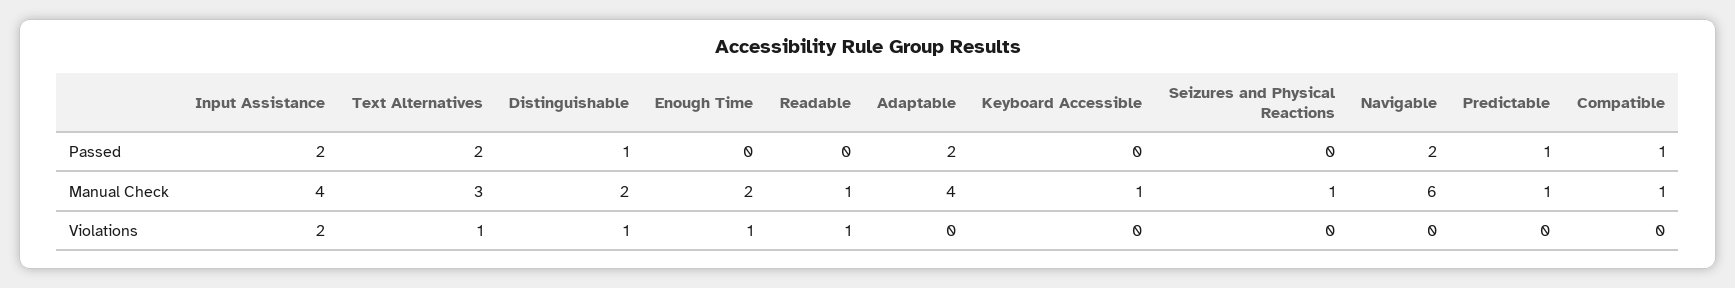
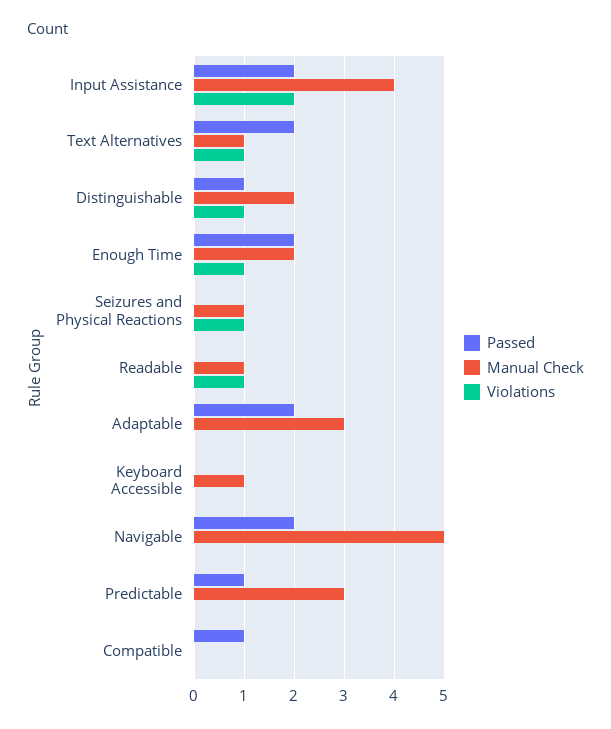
Passed, Enough Time: 0 -> 2
Manual Check, Text Alternatives: 3 -> 1
Manual Check, Adaptable: 4 -> 3
Manual Check, Navigable: 6 -> 5
Manual Check, Predictable: 1 -> 3
Manual Check, Compatible: 1 -> 0
Violations, Seizures and Physical Reactions: 0 -> 1

